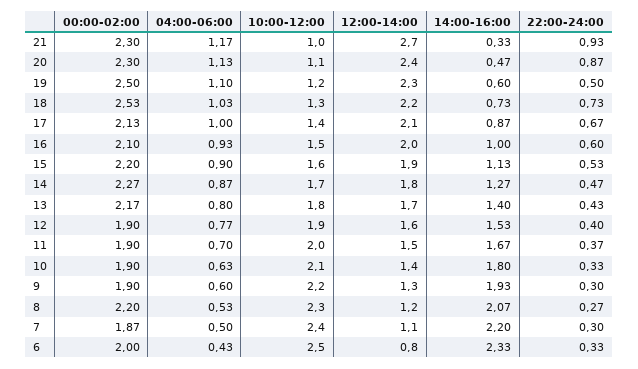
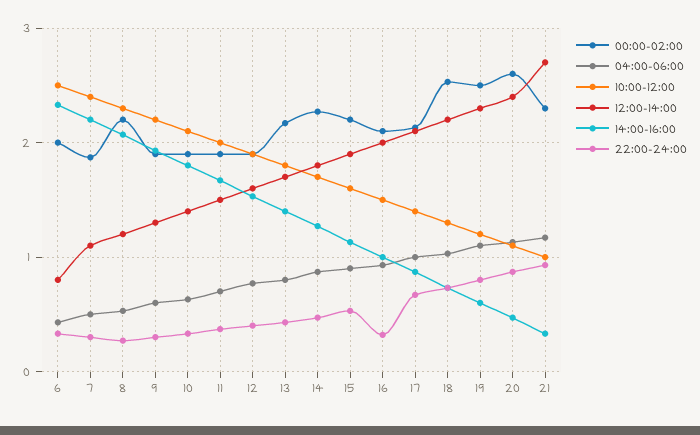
00:00-02:00, 20: 2.3 -> 2.6
22:00-24:00, 19: 0.5 -> 0.8
22:00-24:00, 16: 0.6 -> 0.3

